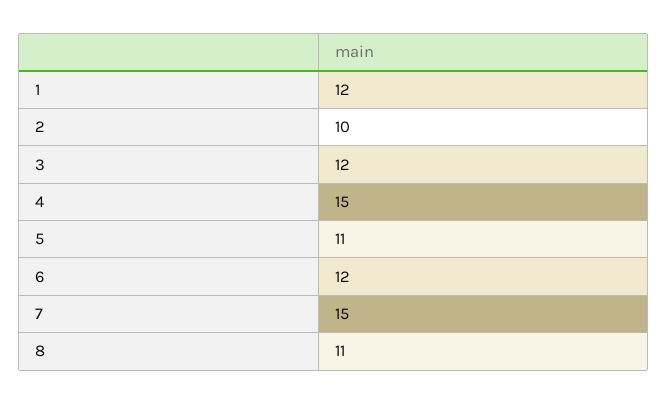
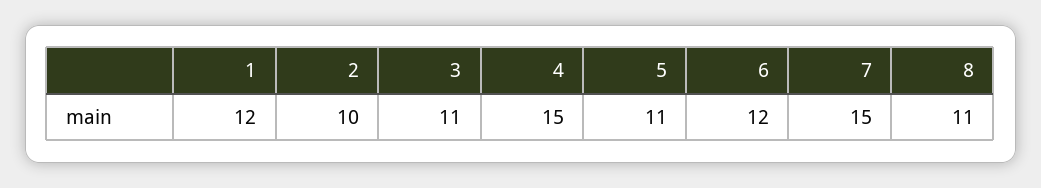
3: 12 -> 11

